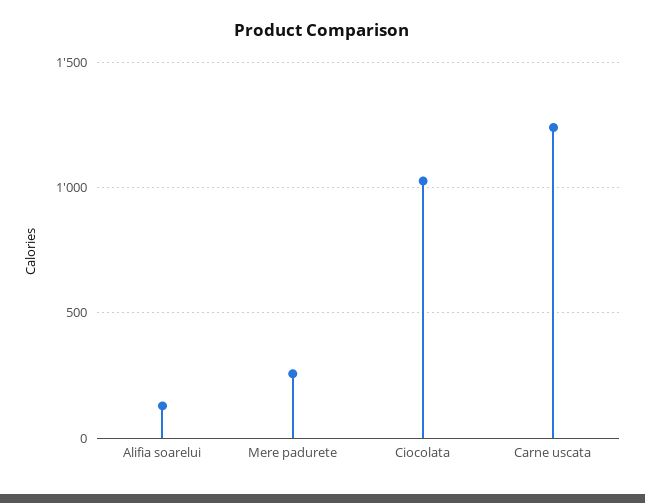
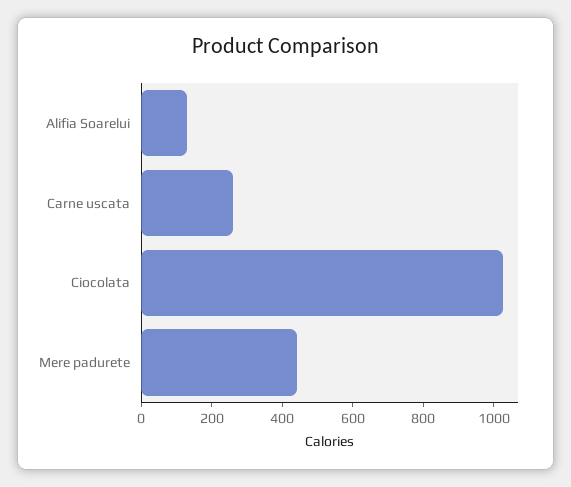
Mere padurete: 250 -> 450
Carne uscata: 1250 -> 250

